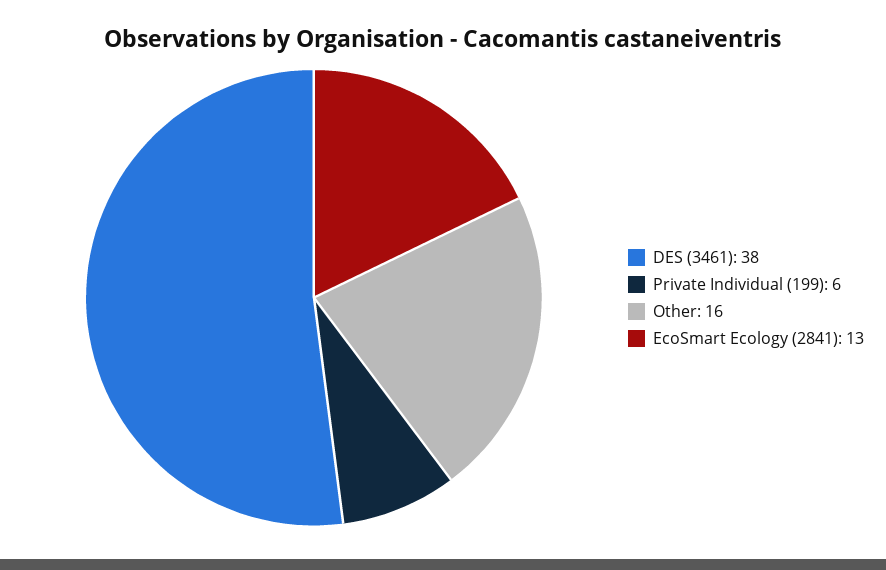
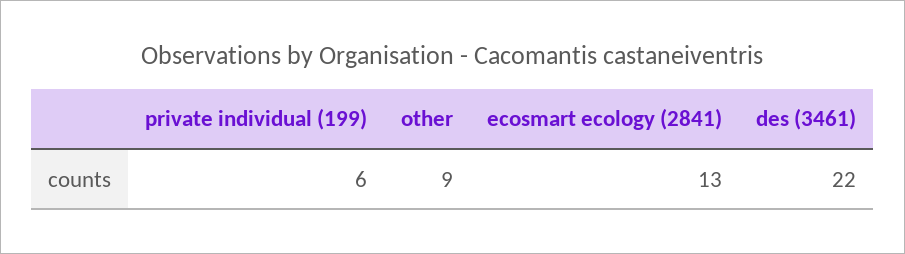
DES (3461): 38 -> 22
Other: 16 -> 9

